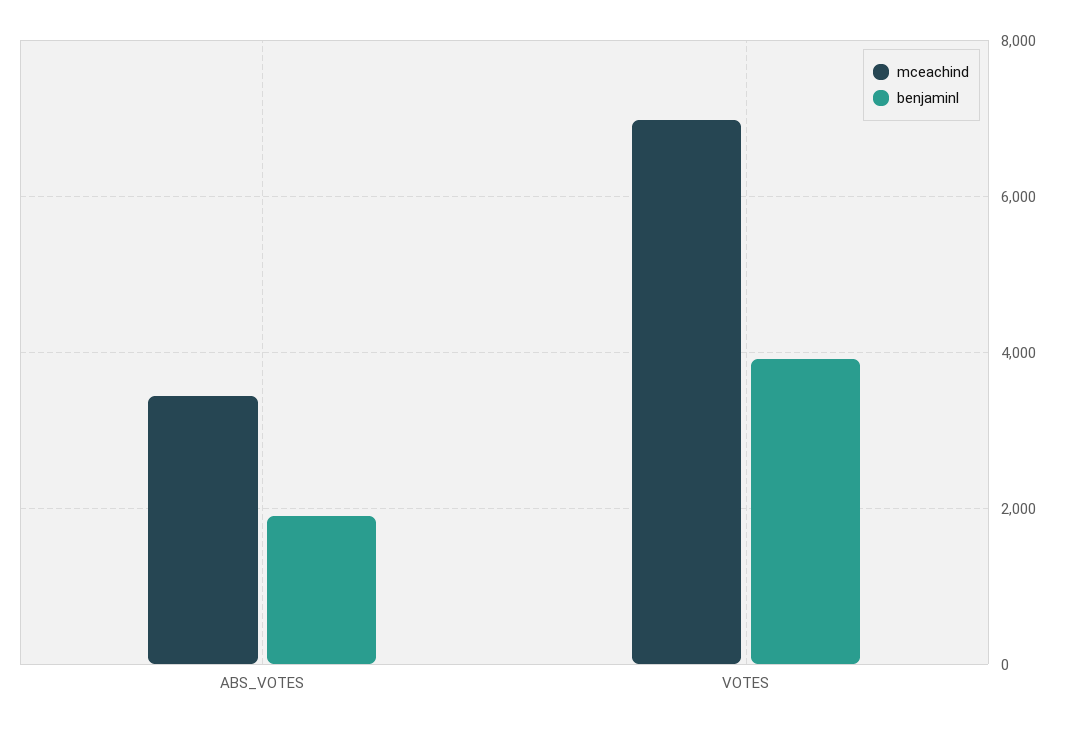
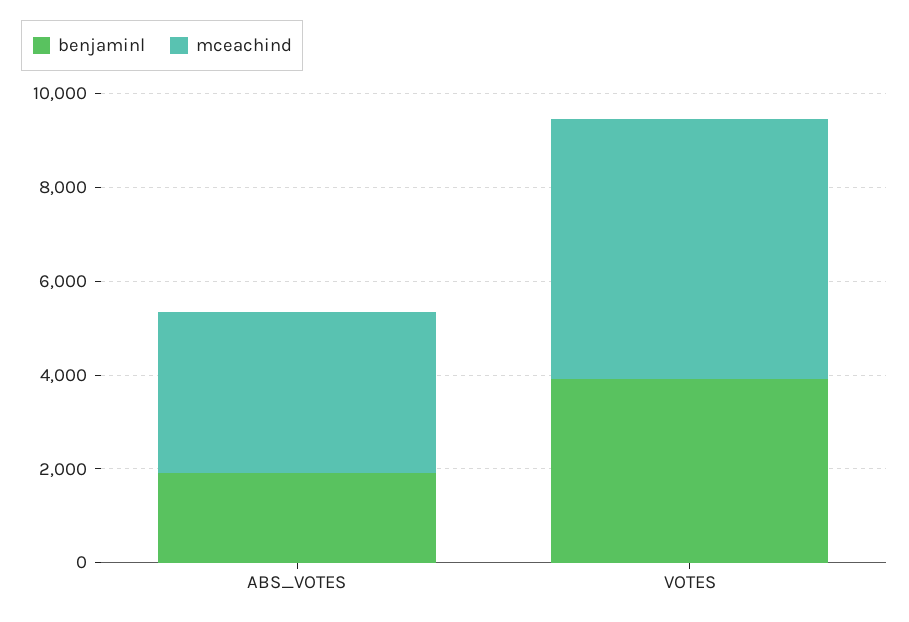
mceachind, VOTES: 7000 -> 5500

